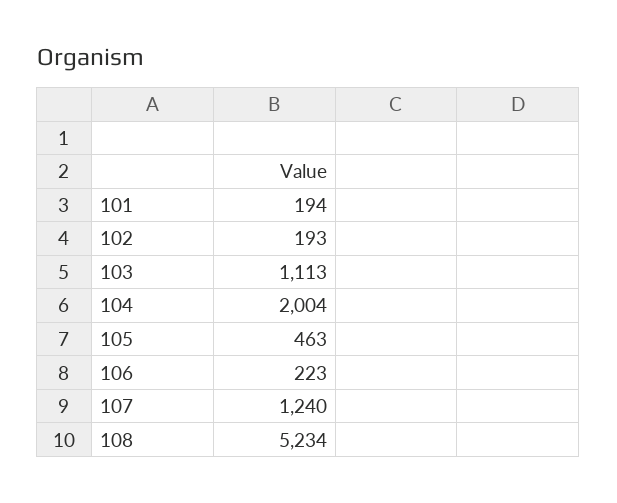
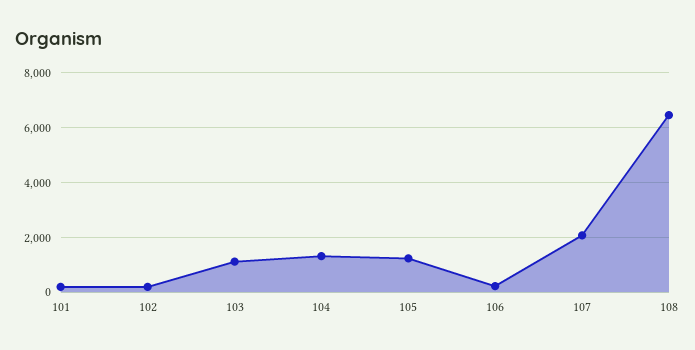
104: 2004 -> 1250
105: 463 -> 1250
107: 1240 -> 2000
108: 5234 -> 6500

